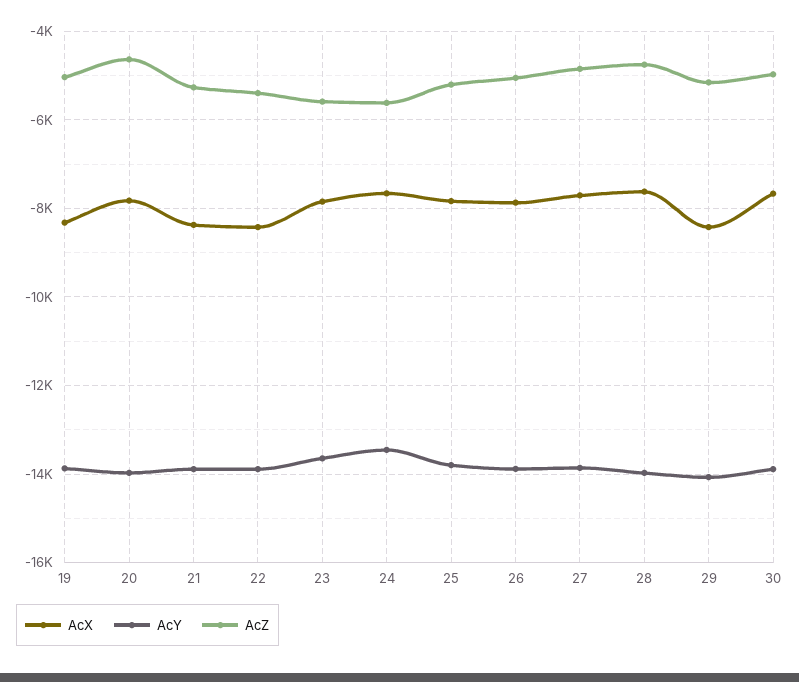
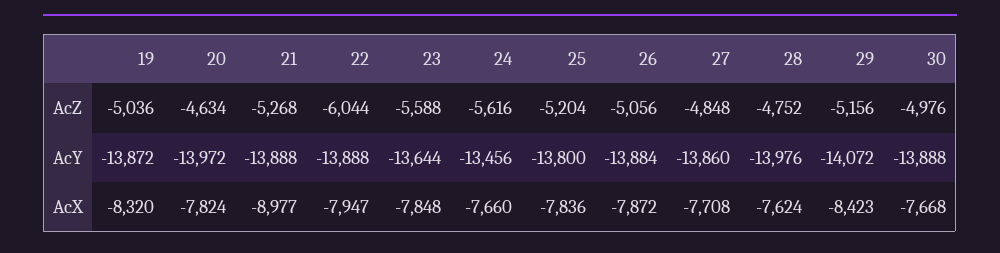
AcX, 21: -8400 -> -8977
AcX, 22: -8400 -> -7947
AcZ, 22: -5400 -> -6044

